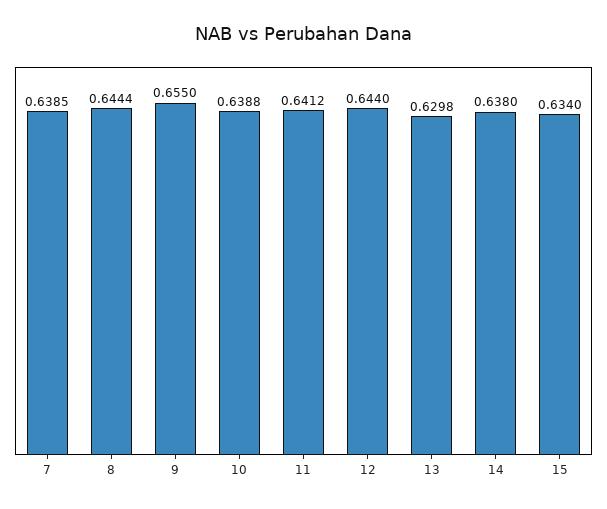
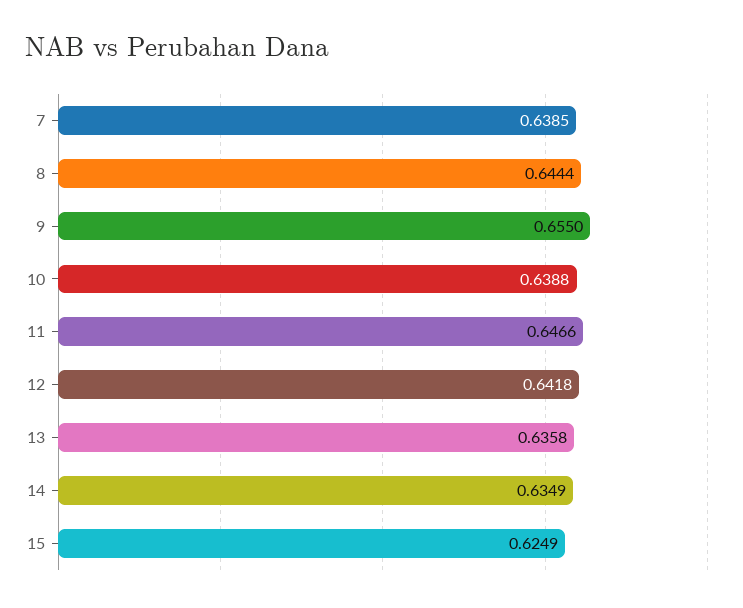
11: 0.6412 -> 0.6466
12: 0.644 -> 0.6418
13: 0.6298 -> 0.6358
14: 0.638 -> 0.6349
15: 0.634 -> 0.6249

